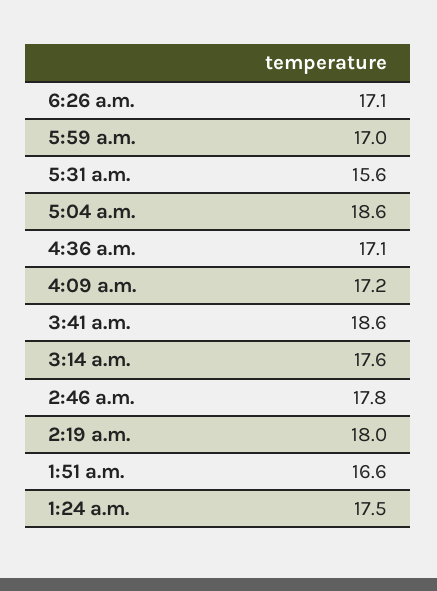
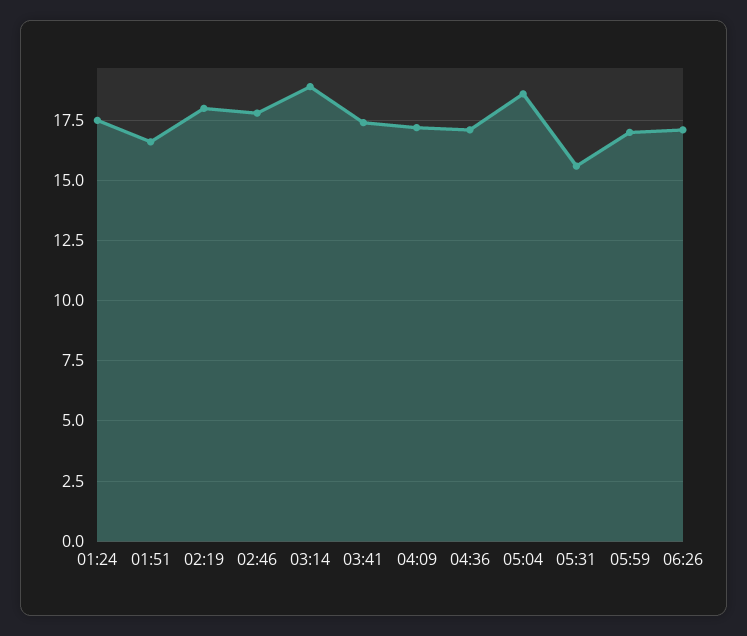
3:41 a.m.: 18.6 -> 17.5
3:14 a.m.: 17.6 -> 19

